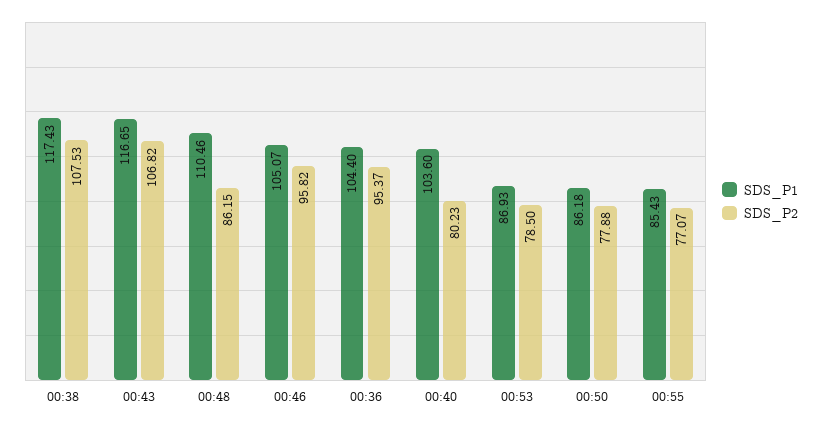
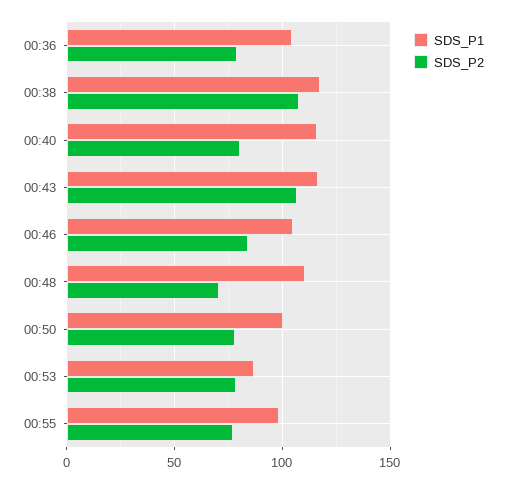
SDS_P2, 00:48: 86.15 -> 70
SDS_P2, 00:46: 95.82 -> 85
SDS_P2, 00:36: 95.37 -> 80
SDS_P1, 00:40: 103.6 -> 115
SDS_P1, 00:50: 86.18 -> 100
SDS_P1, 00:55: 85.43 -> 100

